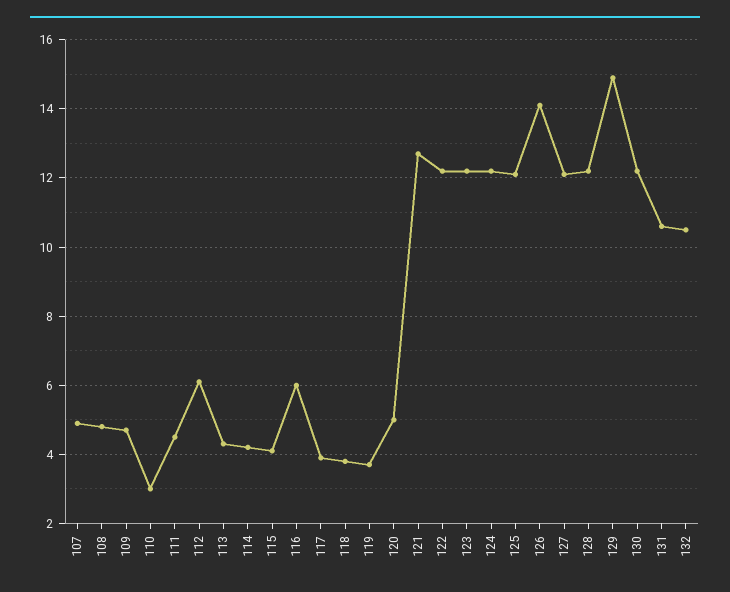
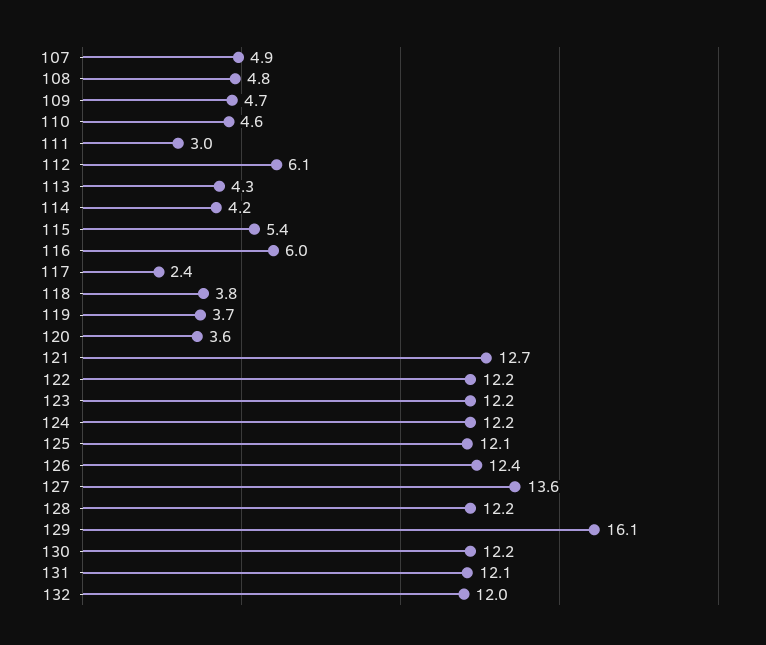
110: 3 -> 4.6
111: 4.5 -> 3
115: 4 -> 5.4
117: 4 -> 2.4
120: 5 -> 3.6
126: 14 -> 12.4
127: 12 -> 13.6
129: 15 -> 16.1
131: 10.5 -> 12.1
132: 10.5 -> 12

